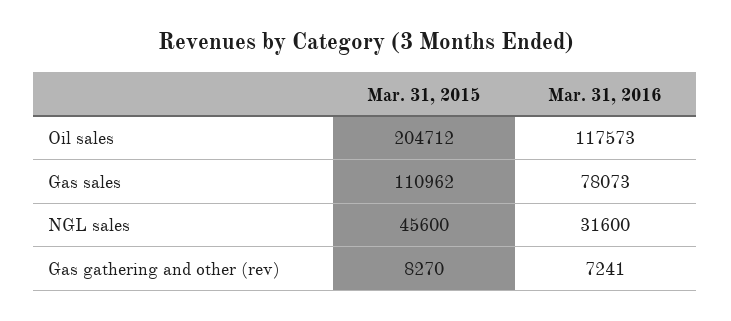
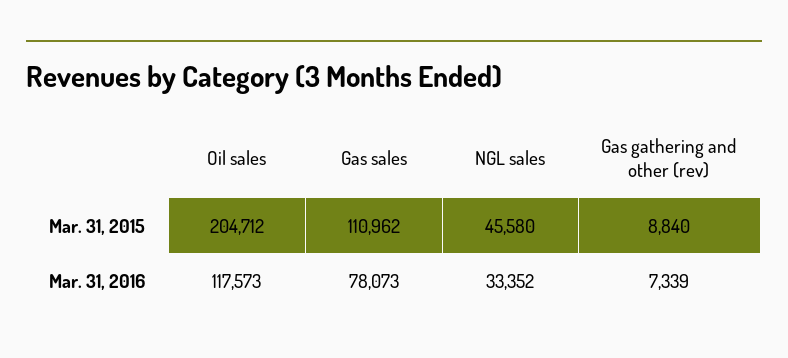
Mar. 31, 2015, NGL sales: 45600 -> 45580
Mar. 31, 2016, NGL sales: 31600 -> 33352
Mar. 31, 2015, Gas gathering and other (rev): 8270 -> 8840
Mar. 31, 2016, Gas gathering and other (rev): 7241 -> 7339

